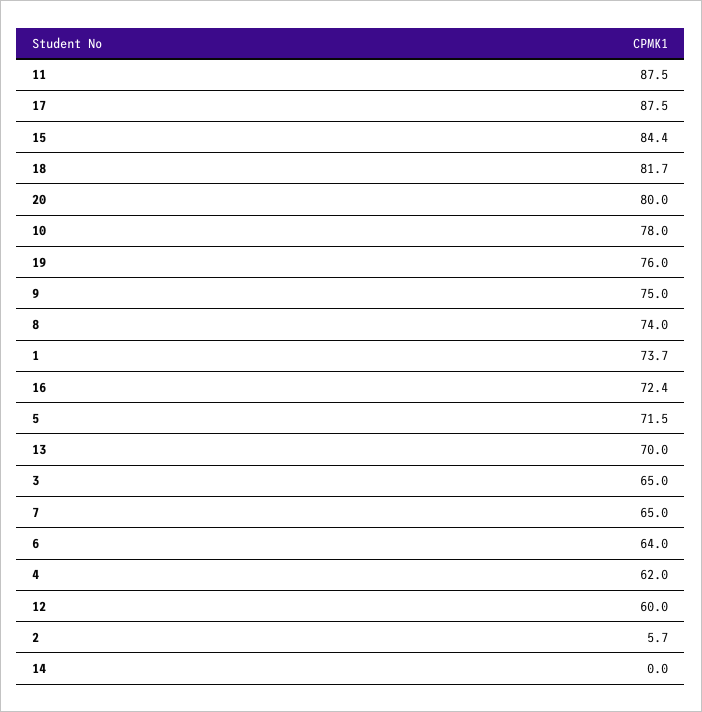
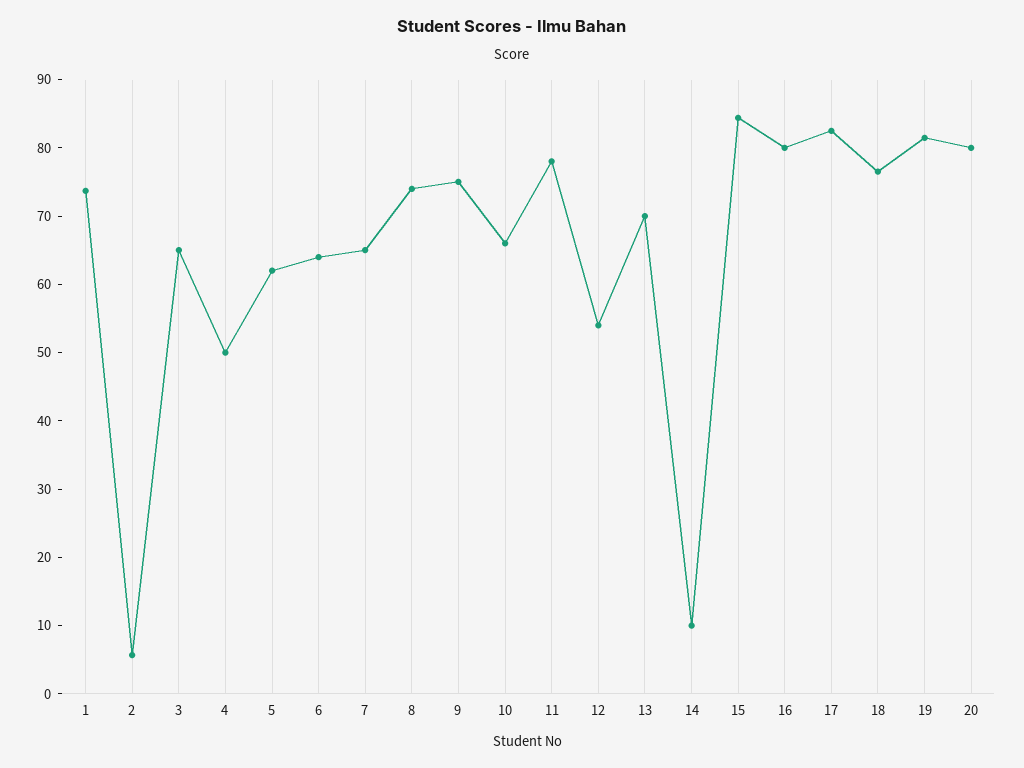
11: 87.5 -> 78
17: 87.5 -> 82
18: 81.7 -> 76
10: 78 -> 66
19: 76 -> 82
16: 72.4 -> 80
5: 71.5 -> 62
4: 62 -> 50
12: 60 -> 54
14: 0 -> 10

